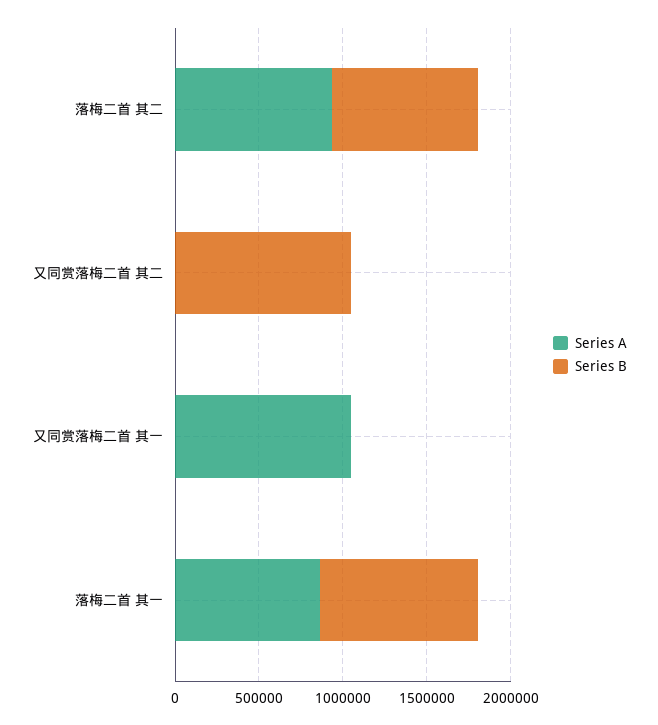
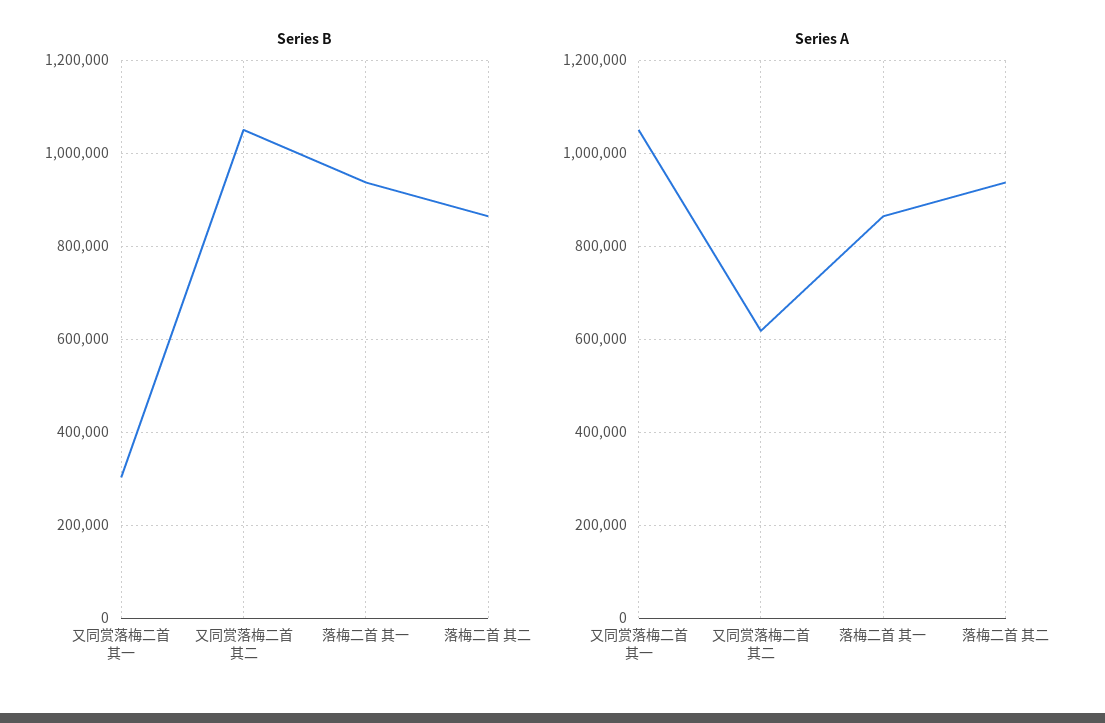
Series A, 又同赏落梅二首 其二: 0 -> 620000
Series B, 又同赏落梅二首 其一: 0 -> 300000

